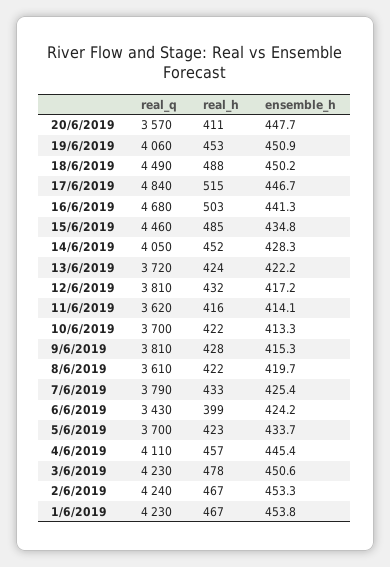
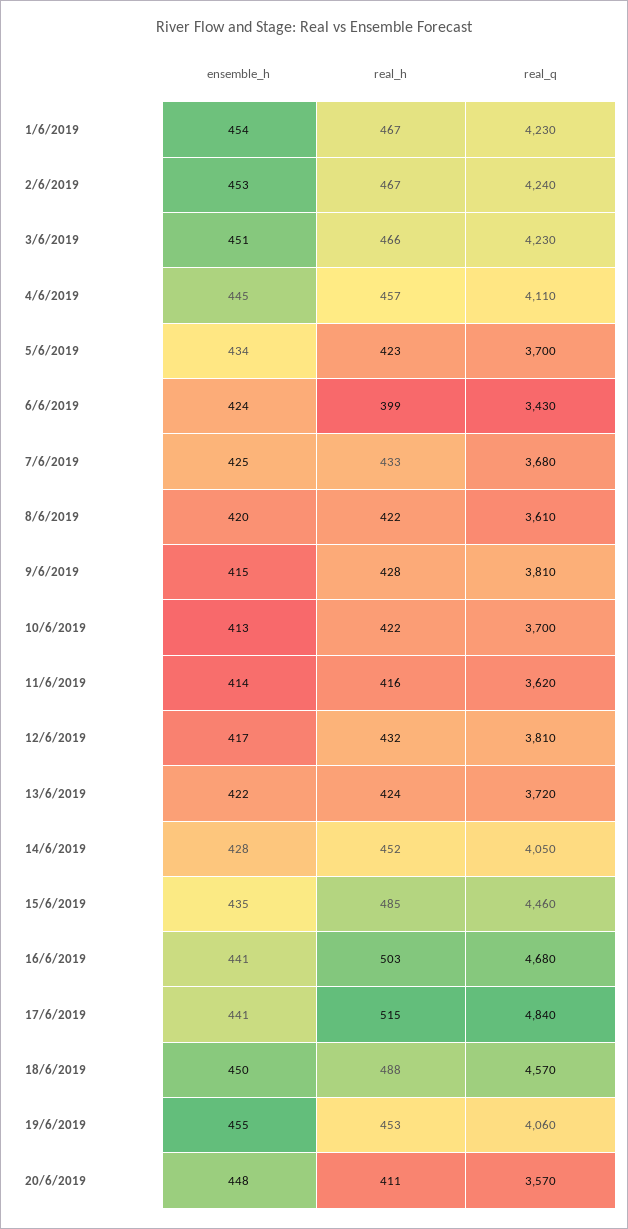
ensemble_h, 19/6/2019: 450.9 -> 455
real_q, 18/6/2019: 4490 -> 4570
ensemble_h, 17/6/2019: 446.7 -> 441
real_q, 7/6/2019: 3790 -> 3680
real_h, 3/6/2019: 478 -> 466

